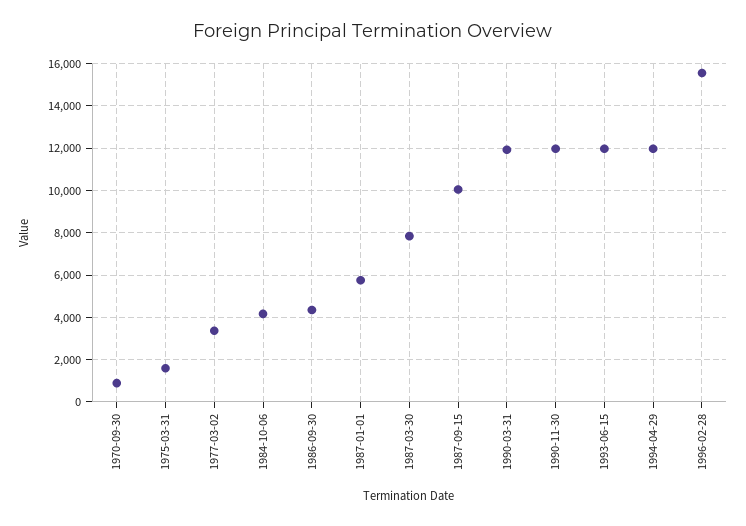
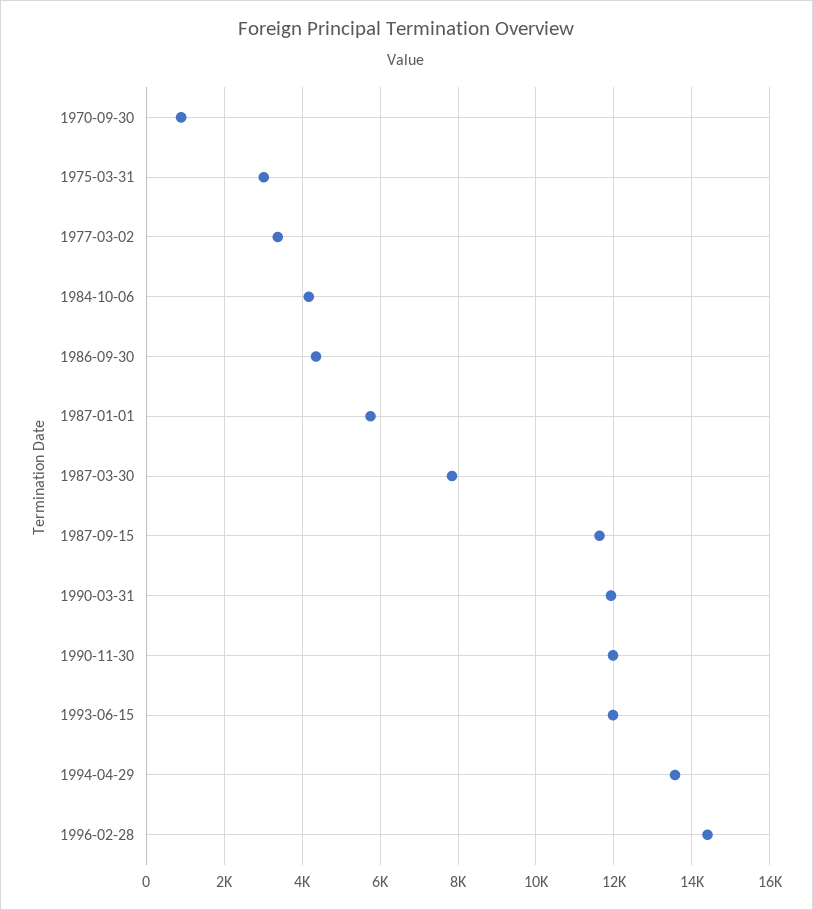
1975-03-31: 1500 -> 3000
1987-09-15: 10000 -> 11600
1994-04-29: 12000 -> 13600
1996-02-28: 15500 -> 14400

